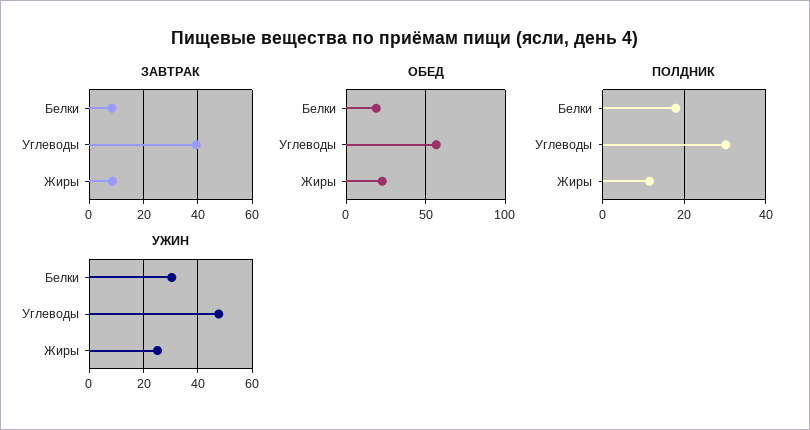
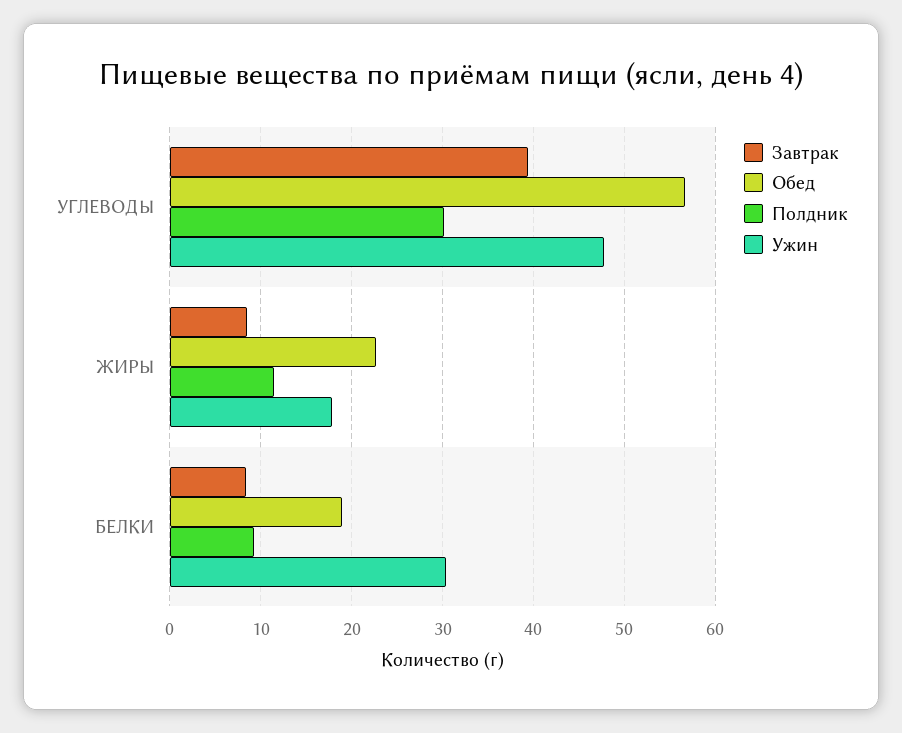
ПОЛДНИК, Белки: 18 -> 9
УЖИН, Жиры: 25 -> 18

